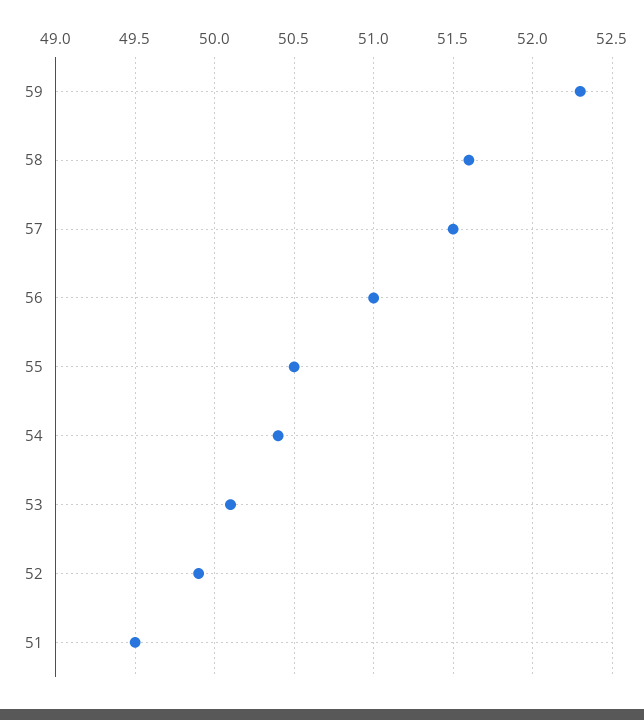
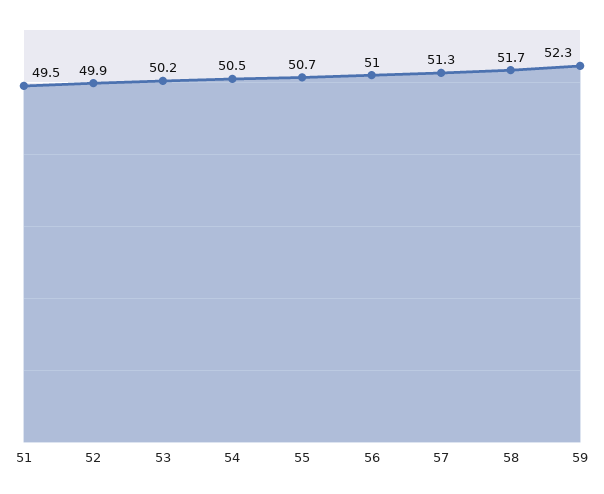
58: 51.6 -> 51.7
57: 51.5 -> 51.3
55: 50.5 -> 50.7
54: 50.4 -> 50.5
53: 50.1 -> 50.2

